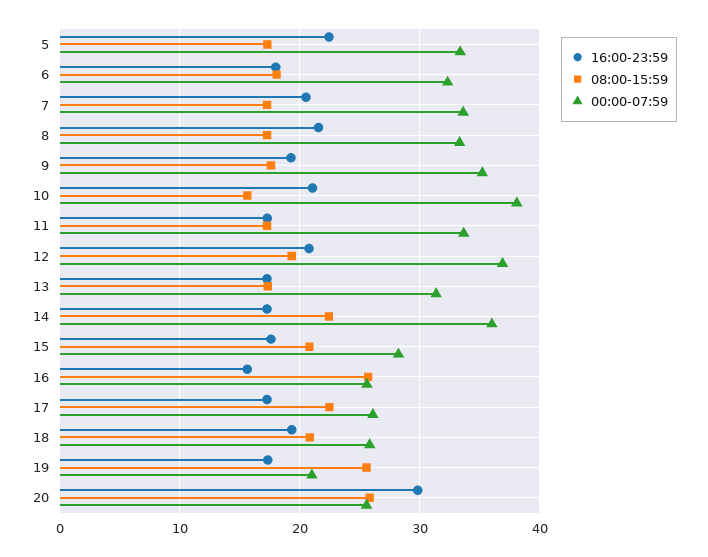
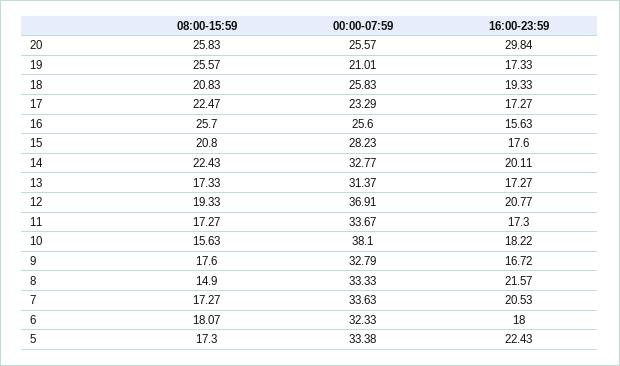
08:00-15:59, 8: 17 -> 14.9
16:00-23:59, 9: 19 -> 16.72
00:00-07:59, 9: 35 -> 32.79
16:00-23:59, 10: 21 -> 18.22
16:00-23:59, 14: 17 -> 20.11
00:00-07:59, 14: 36 -> 32.77
00:00-07:59, 17: 26 -> 23.29

